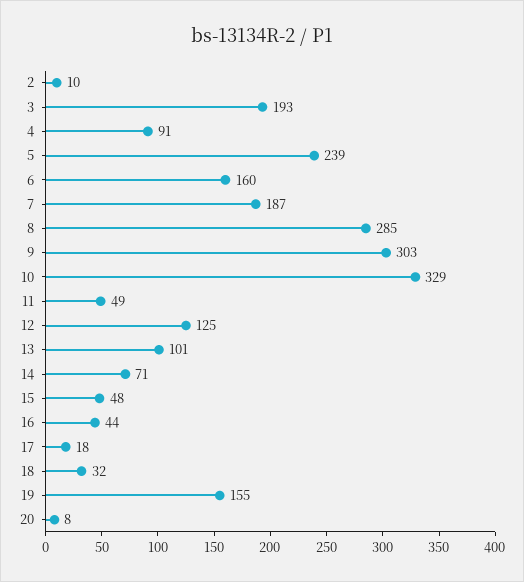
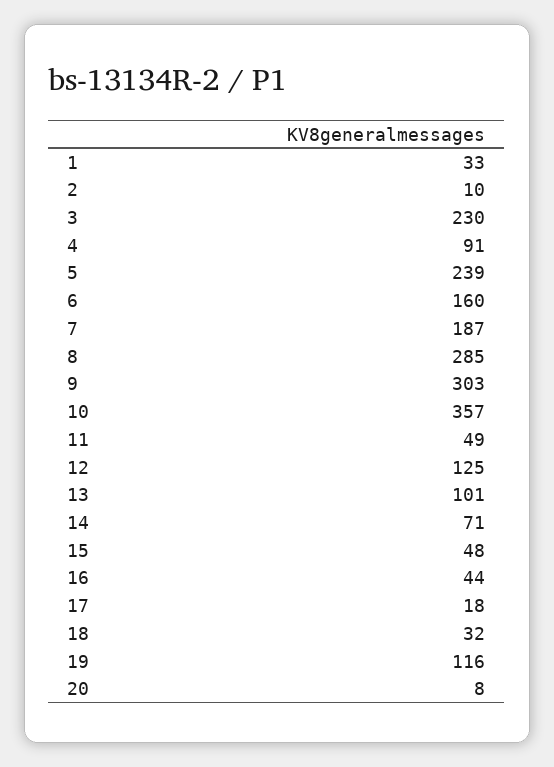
3: 193 -> 230
10: 329 -> 357
19: 155 -> 116
1: none -> 33

